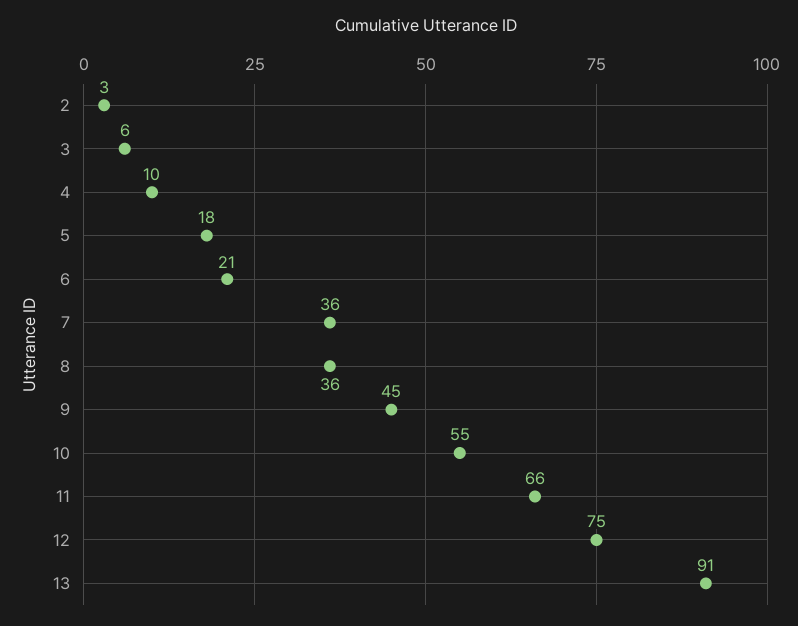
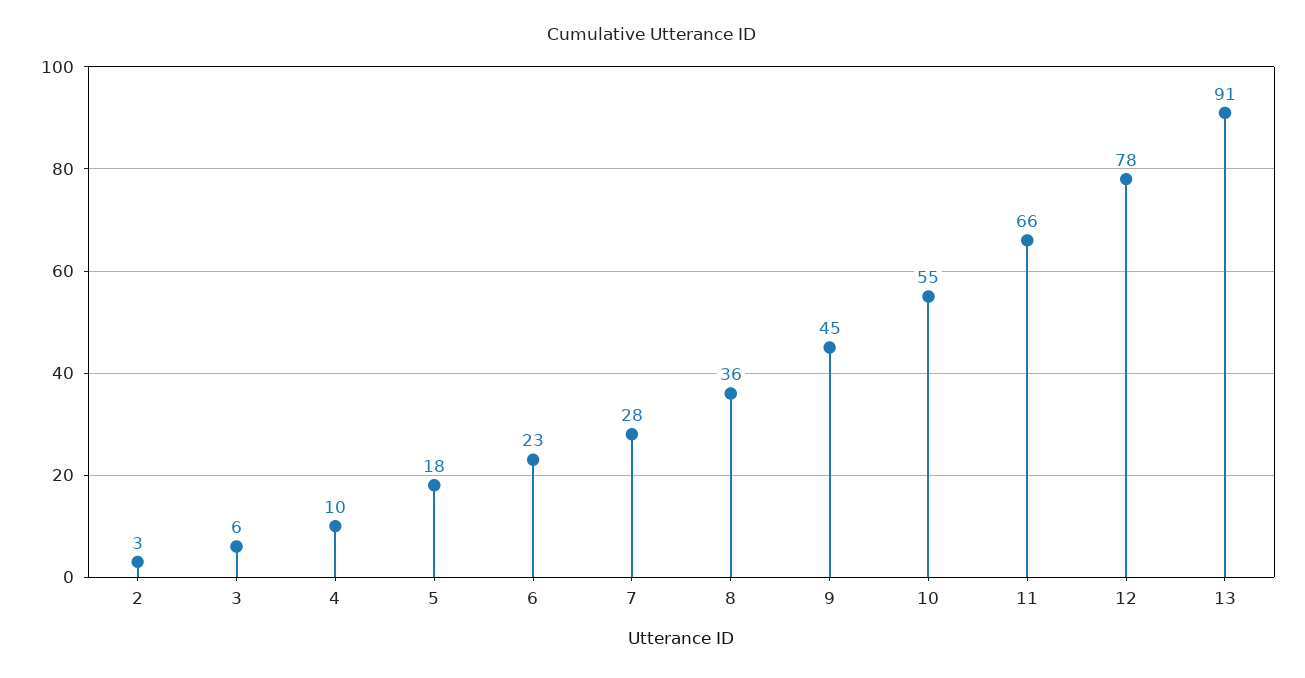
6: 21 -> 23
7: 36 -> 28
12: 75 -> 78

